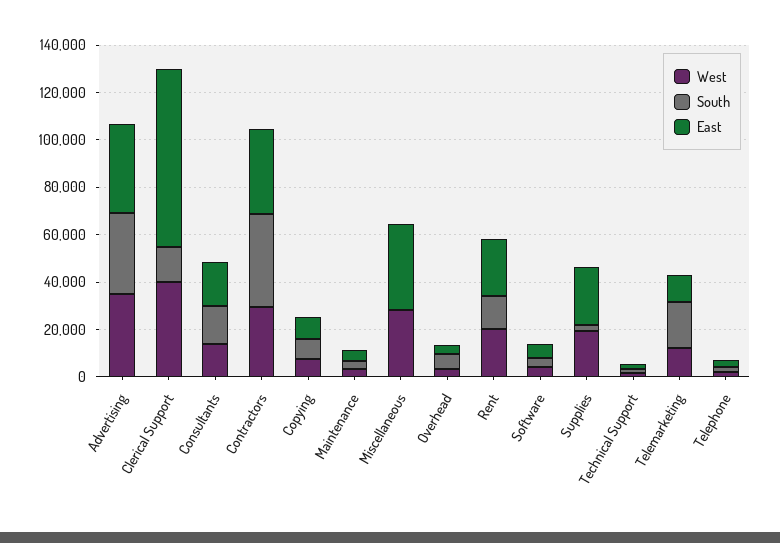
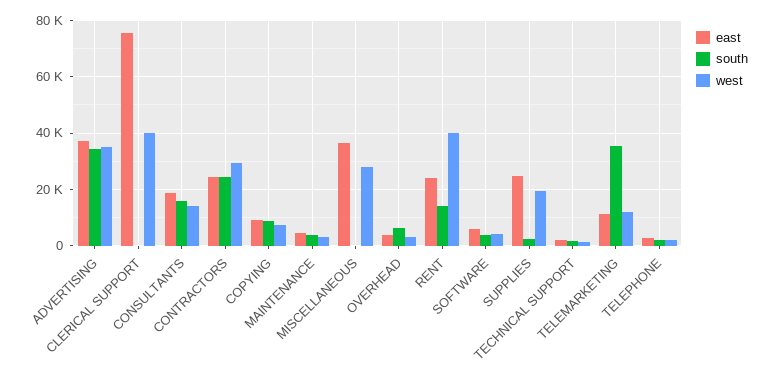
South, Clerical Support: 15000 -> 0
South, Contractors: 40000 -> 25000
East, Contractors: 35000 -> 25000
West, Rent: 20000 -> 40000
South, Telemarketing: 20000 -> 35000

